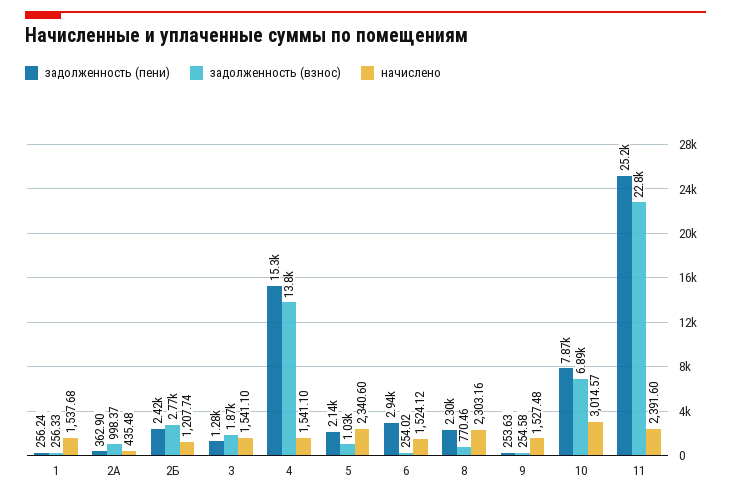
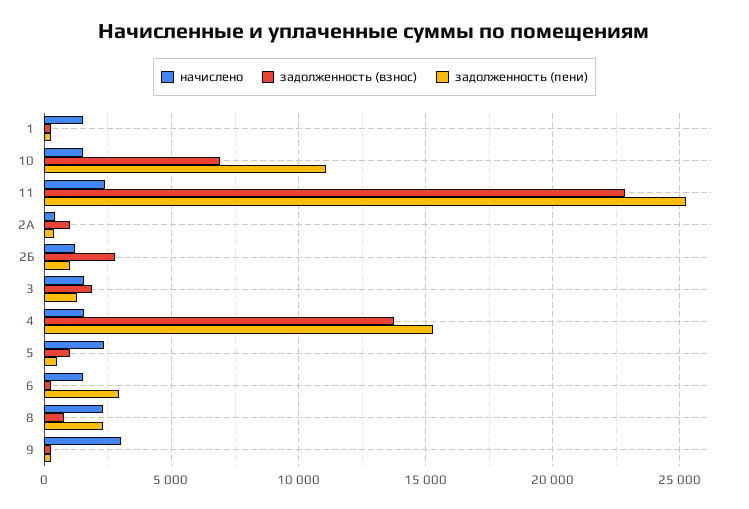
задолженность (пени), 2Б: 2420 -> 1000
задолженность (пени), 5: 2140 -> 500
начислено, 9: 1527.48 -> 3000
задолженность (пени), 10: 7870 -> 11000
начислено, 10: 3014.57 -> 1500

